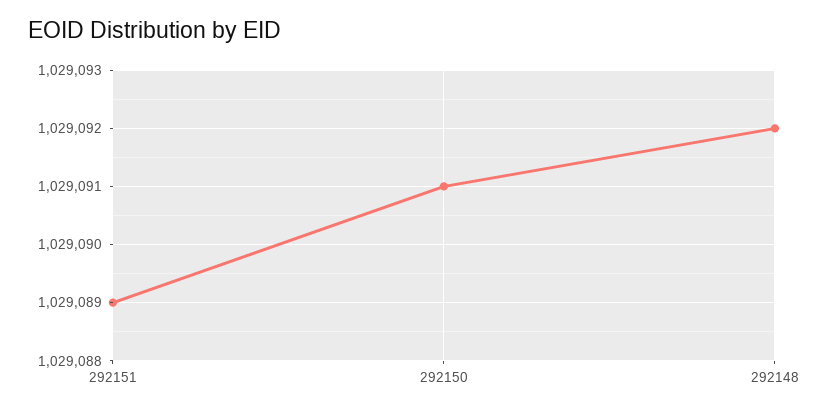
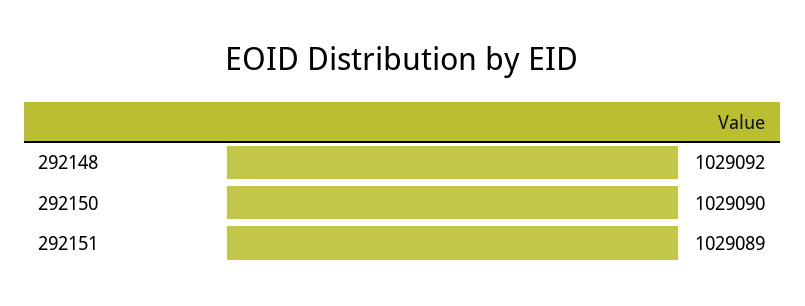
292150: 1029091 -> 1029090

